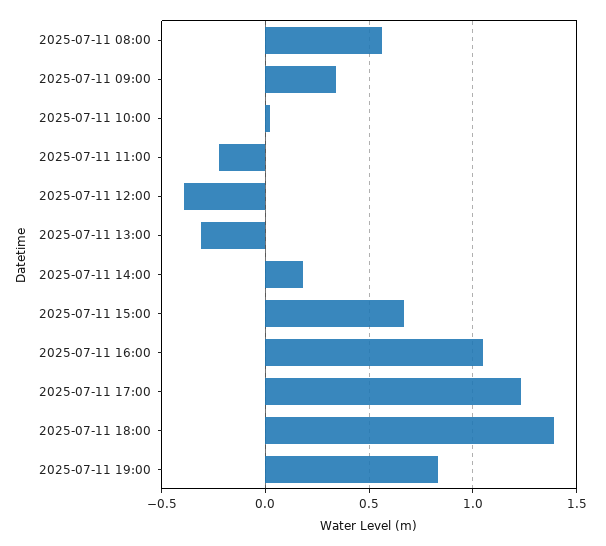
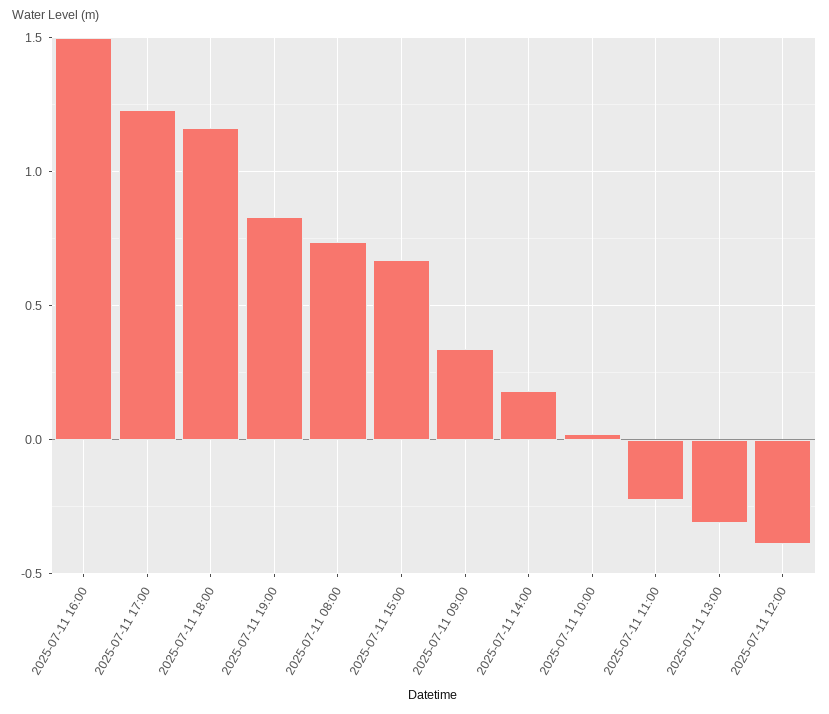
2025-07-11 08:00: 0.55 -> 0.75
2025-07-11 16:00: 1.05 -> 1.5
2025-07-11 18:00: 1.4 -> 1.15

